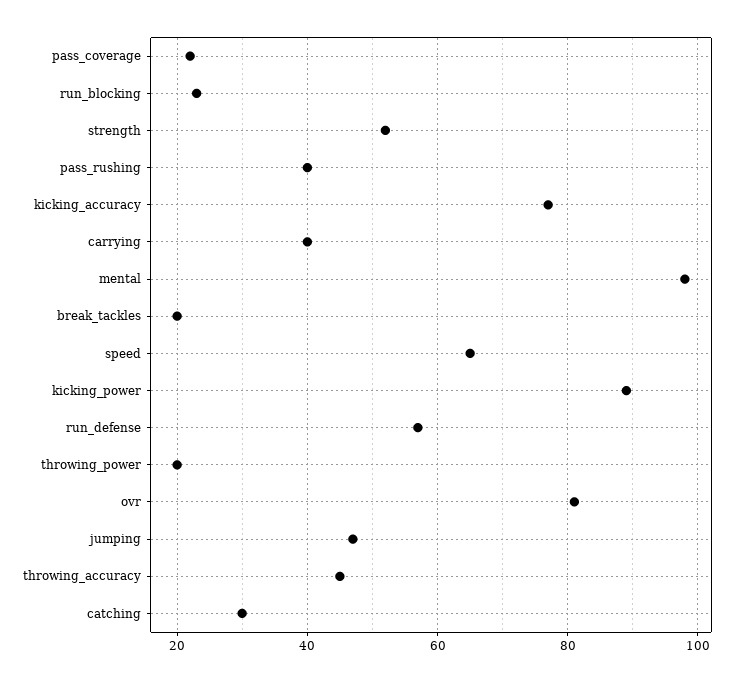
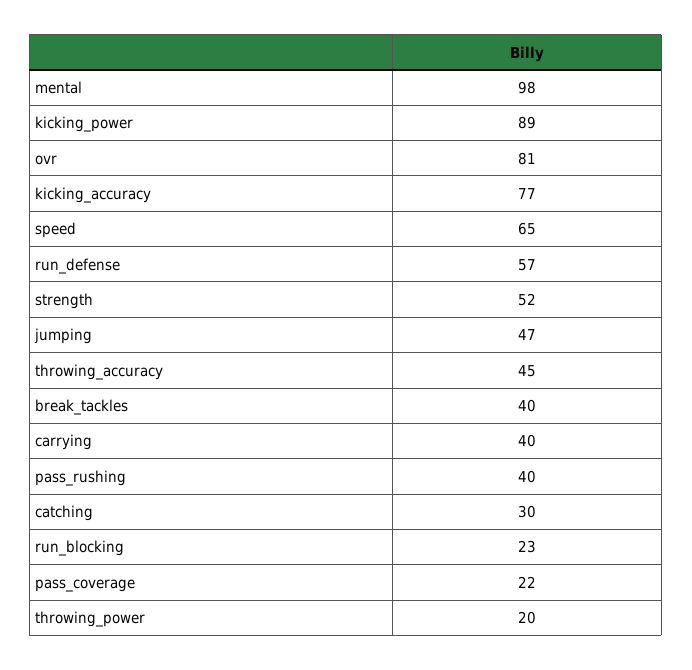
break_tackles: 20 -> 40

